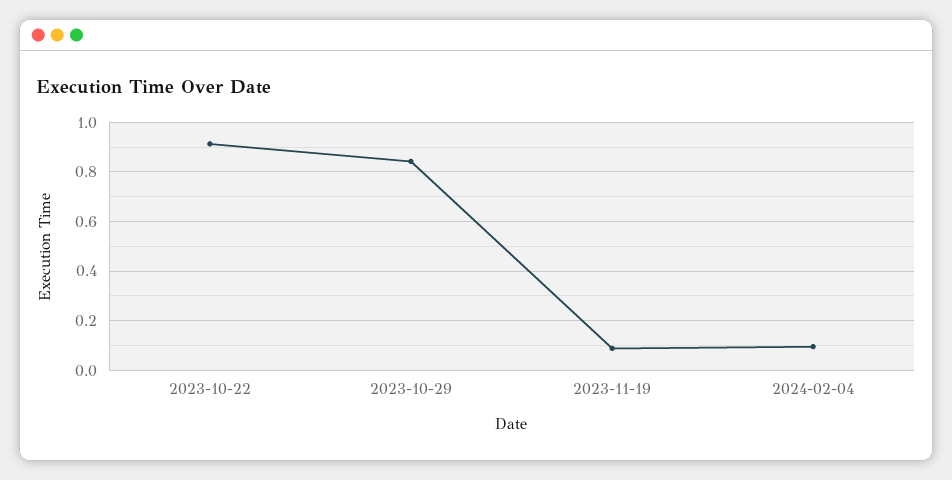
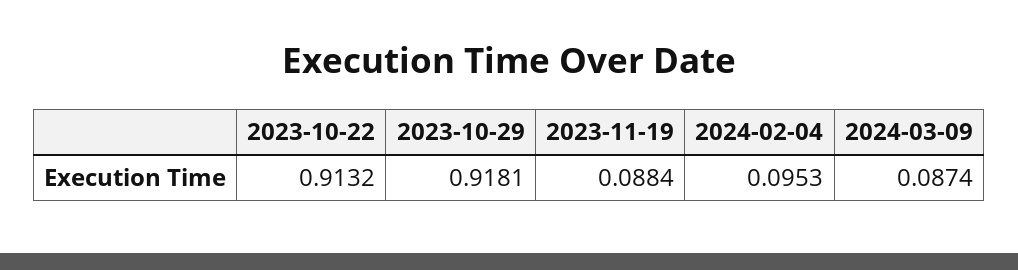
2023-10-29: 0.85 -> 0.9181
2024-03-09: none -> 0.0874

